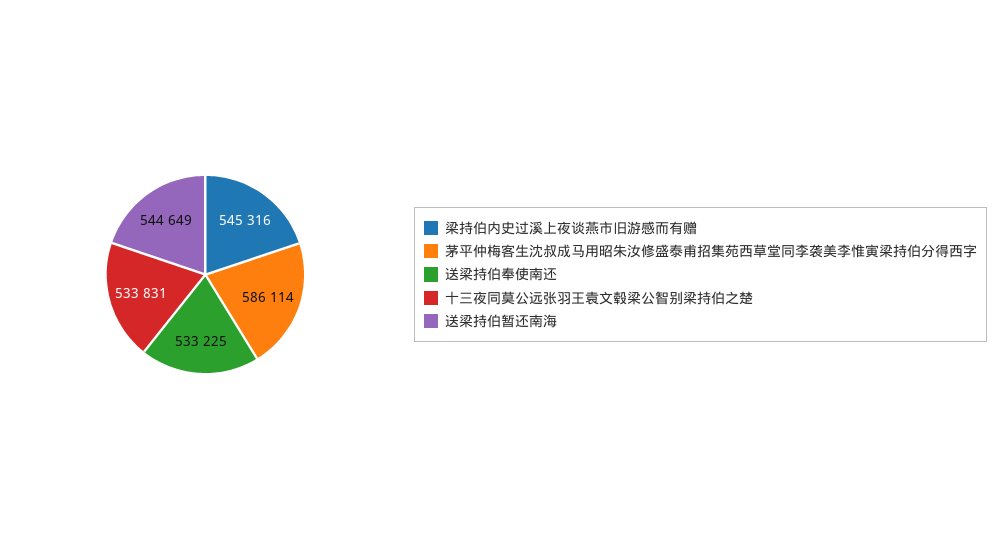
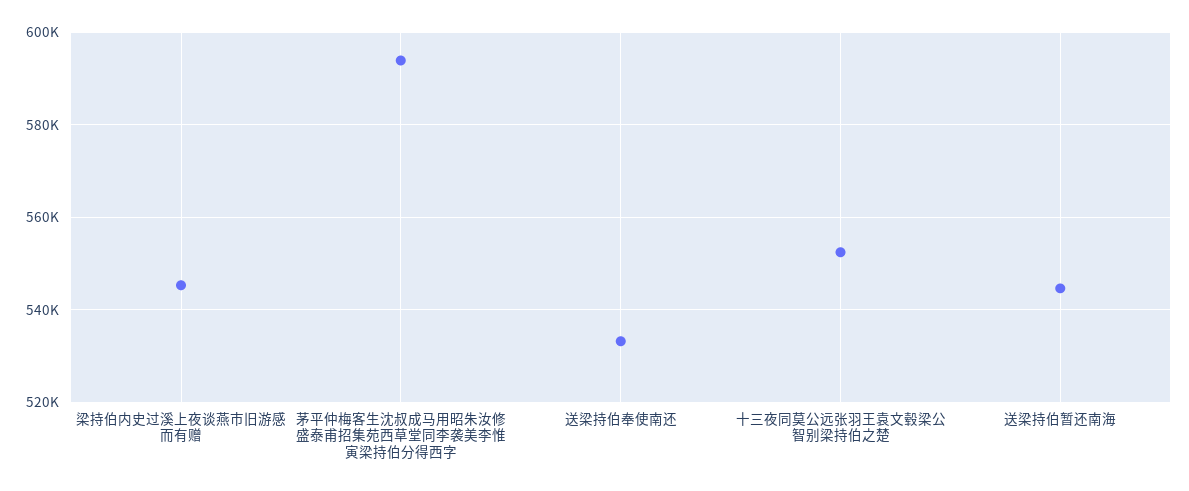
茅平仲梅客生沈叔成马用昭朱汝修盛泰甫招集苑西草堂同李袭美李惟寅梁持伯分得西字: 586114 -> 594000
十三夜同莫公远张羽王袁文毂梁公智别梁持伯之楚: 533831 -> 552000

